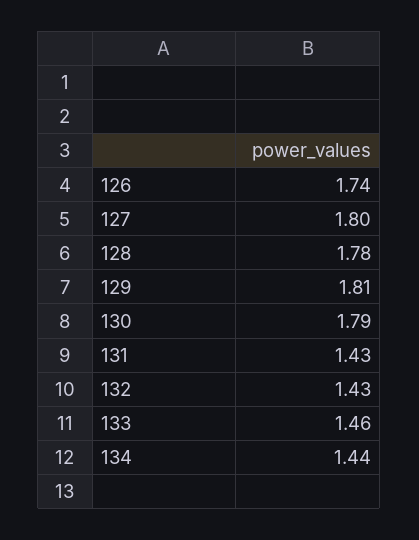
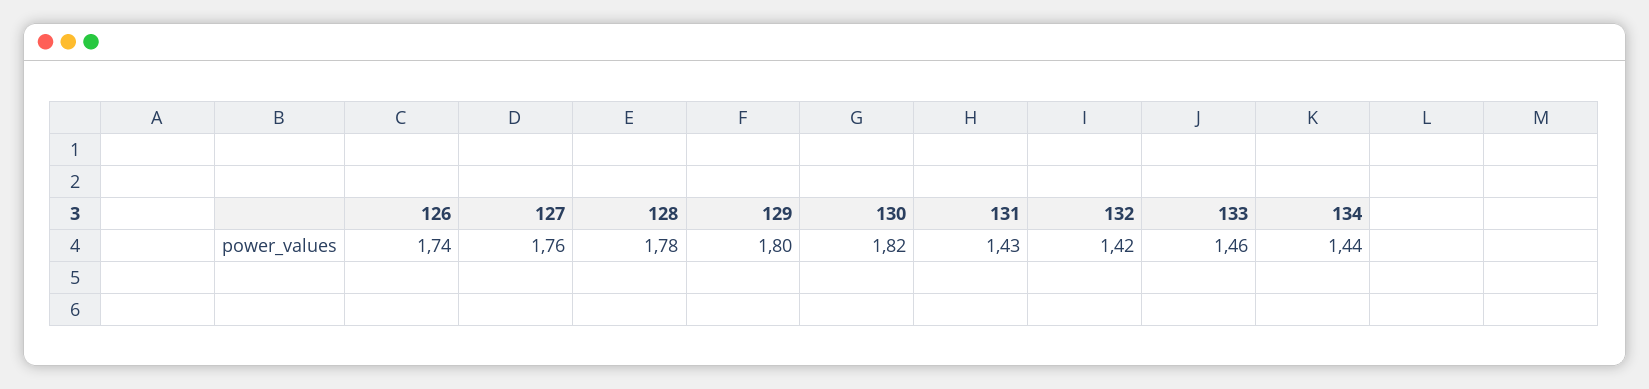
127: 1.8 -> 1.76
129: 1.81 -> 1.8
130: 1.79 -> 1.82
132: 1.43 -> 1.42

